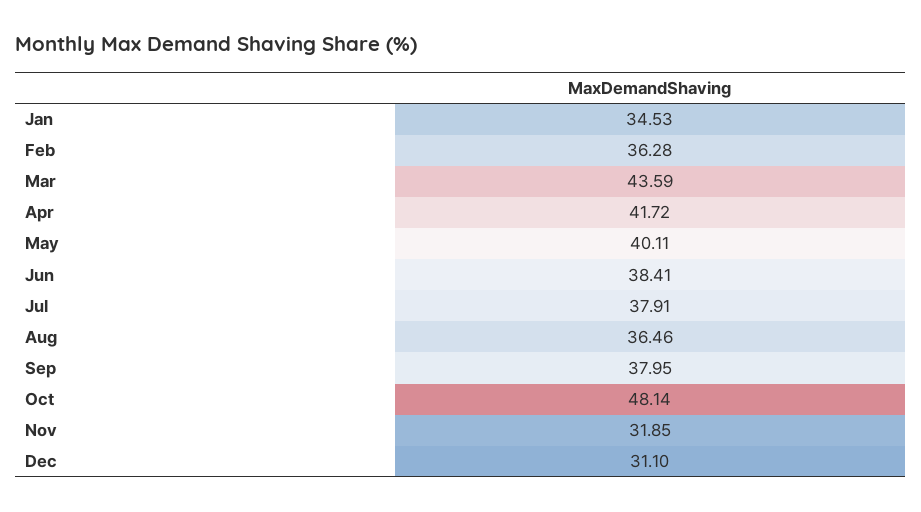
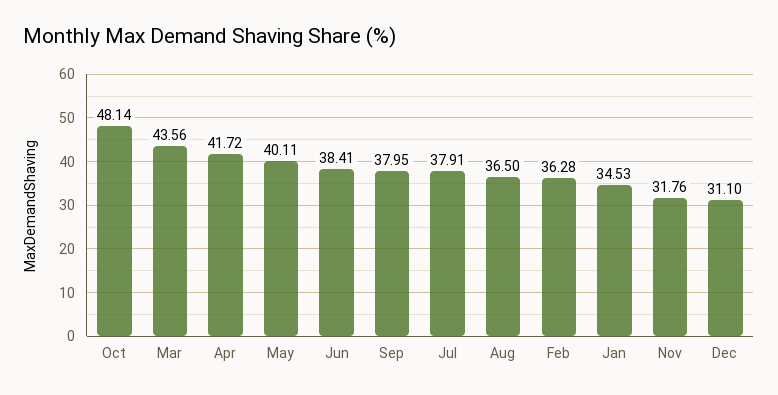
Mar: 43.59 -> 43.56
Aug: 36.46 -> 36.5
Nov: 31.85 -> 31.76

